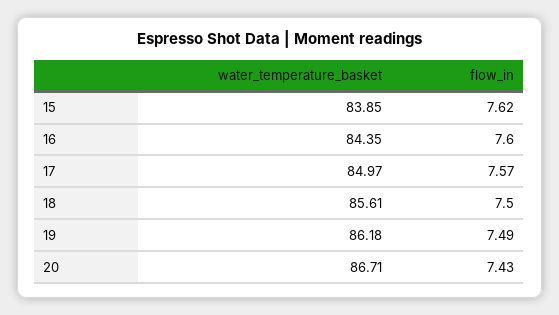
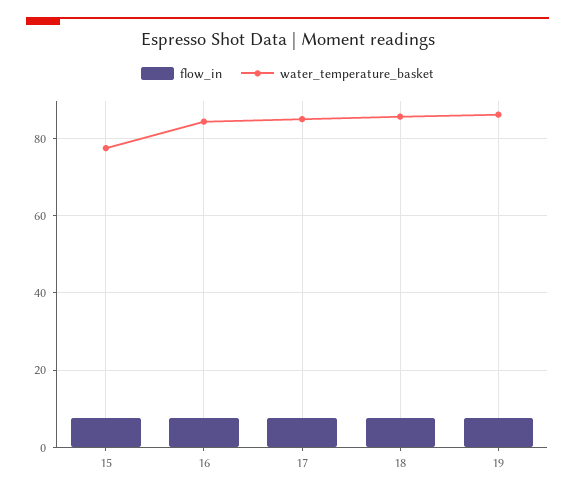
water_temperature_basket, 15: 83.85 -> 78
water_temperature_basket, 20: 86.71 -> none
flow_in, 20: 7.43 -> none

